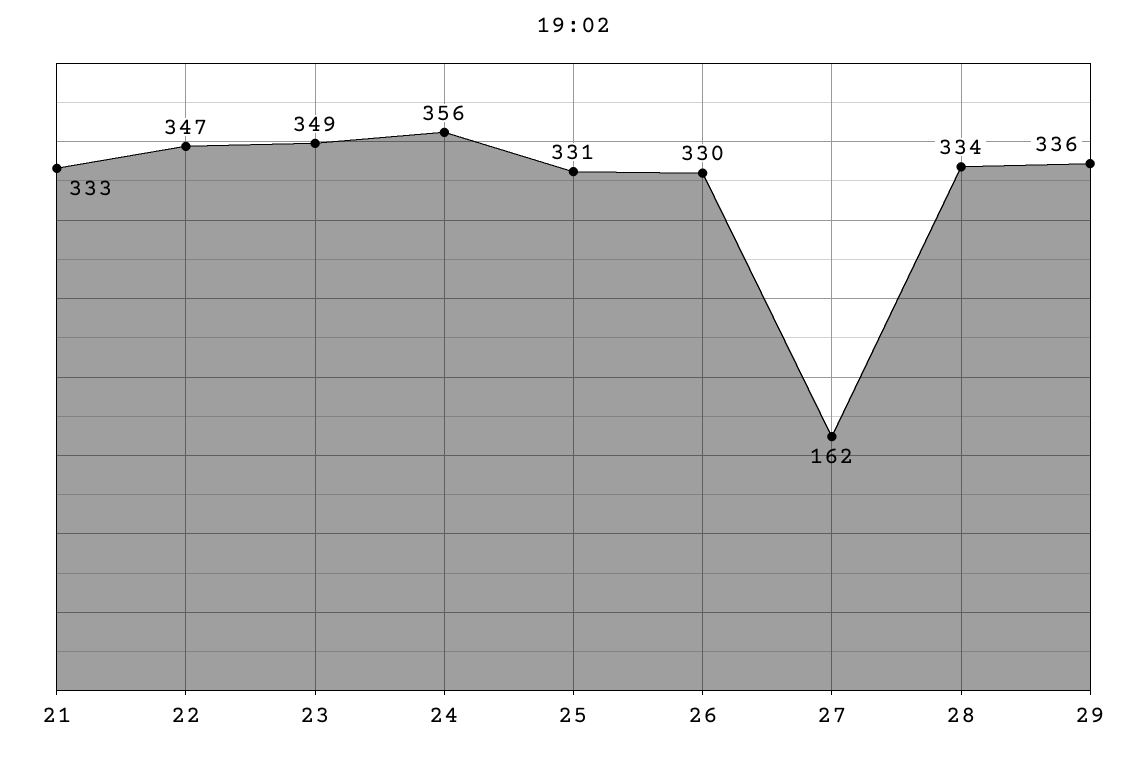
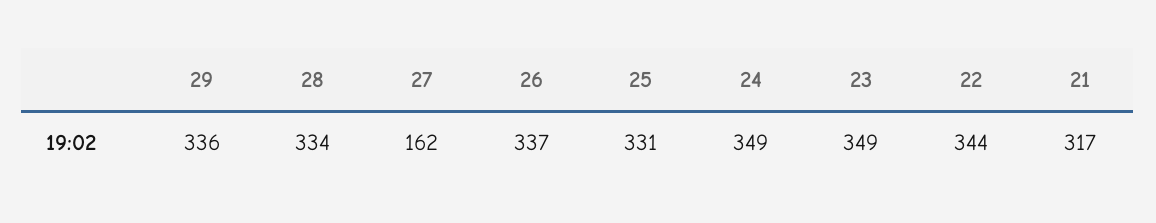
21: 333 -> 317
22: 347 -> 344
24: 356 -> 349
26: 330 -> 337

